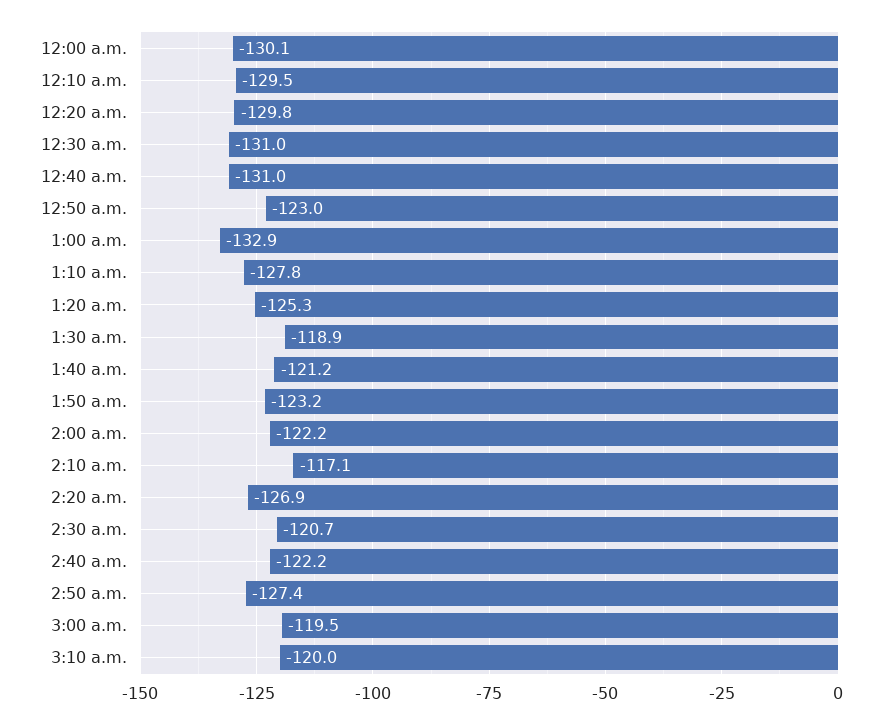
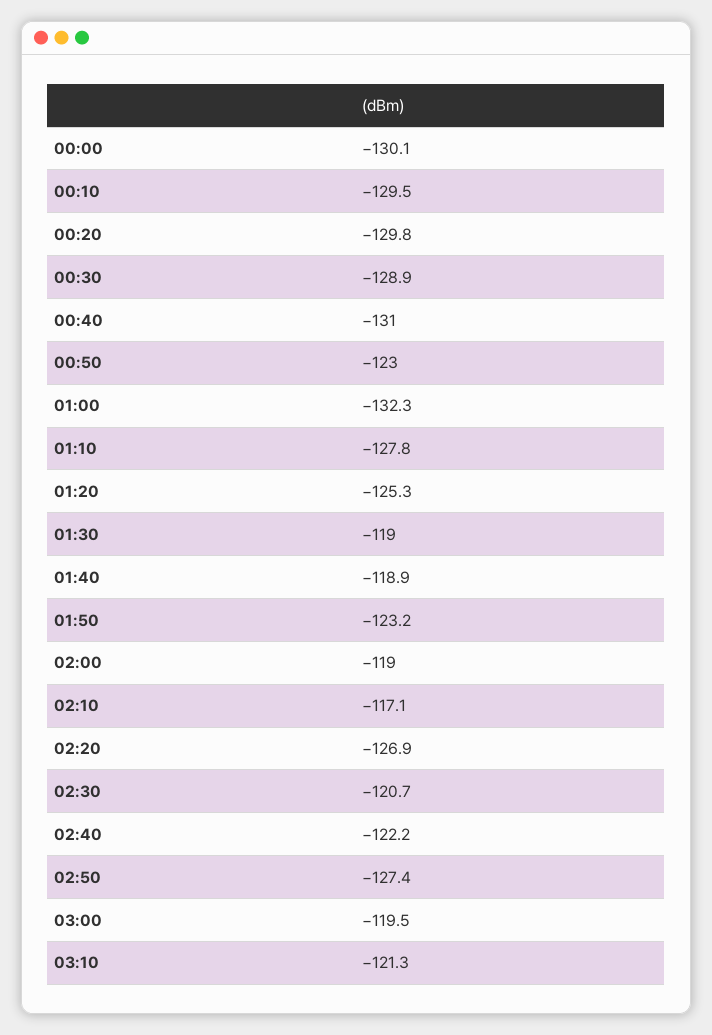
12:30 a.m.: -131 -> -128.9
1:00 a.m.: -132.9 -> -132.3
1:30 a.m.: -118.9 -> -119
1:40 a.m.: -121.2 -> -118.9
2:00 a.m.: -122.2 -> -119
3:10 a.m.: -120 -> -121.3

